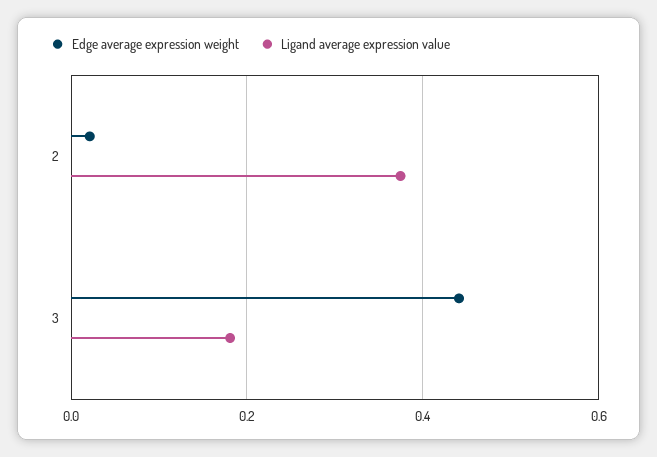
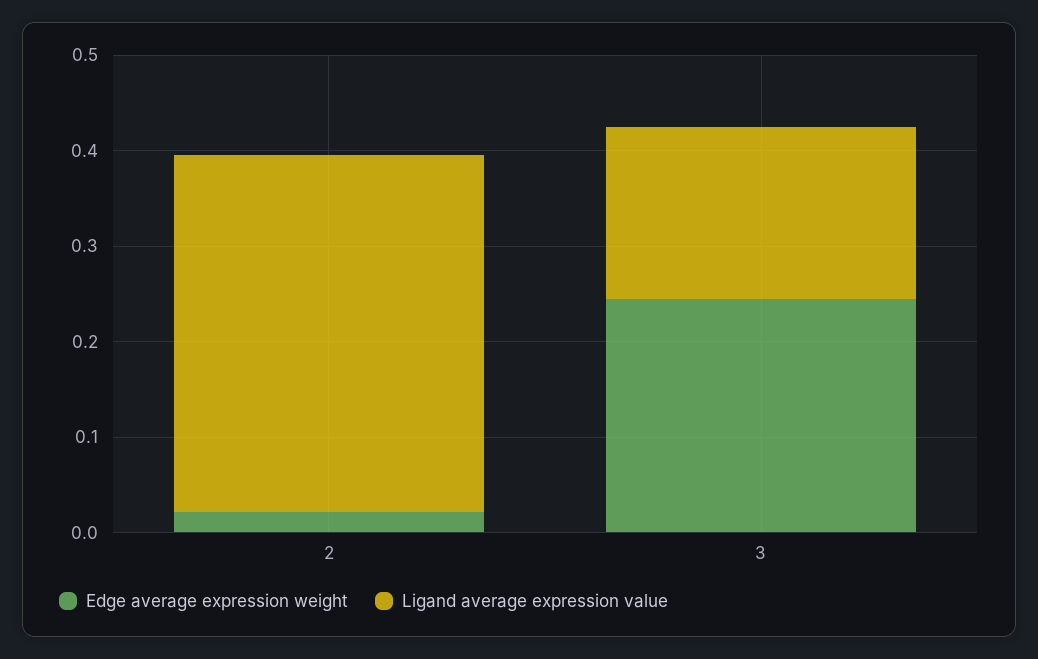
Edge average expression weight, 3: 0.44 -> 0.24

